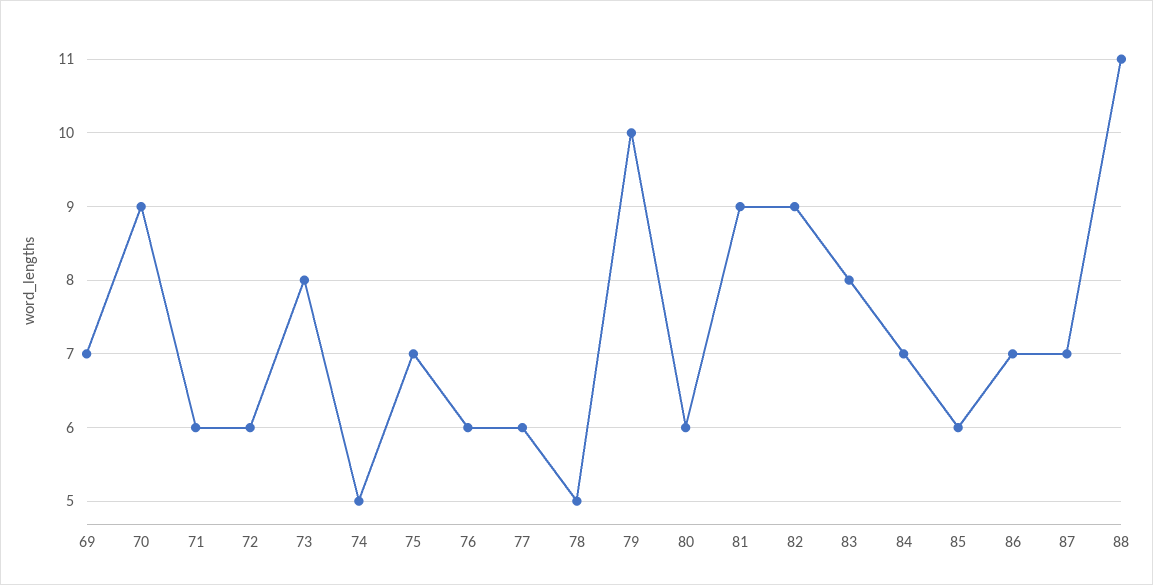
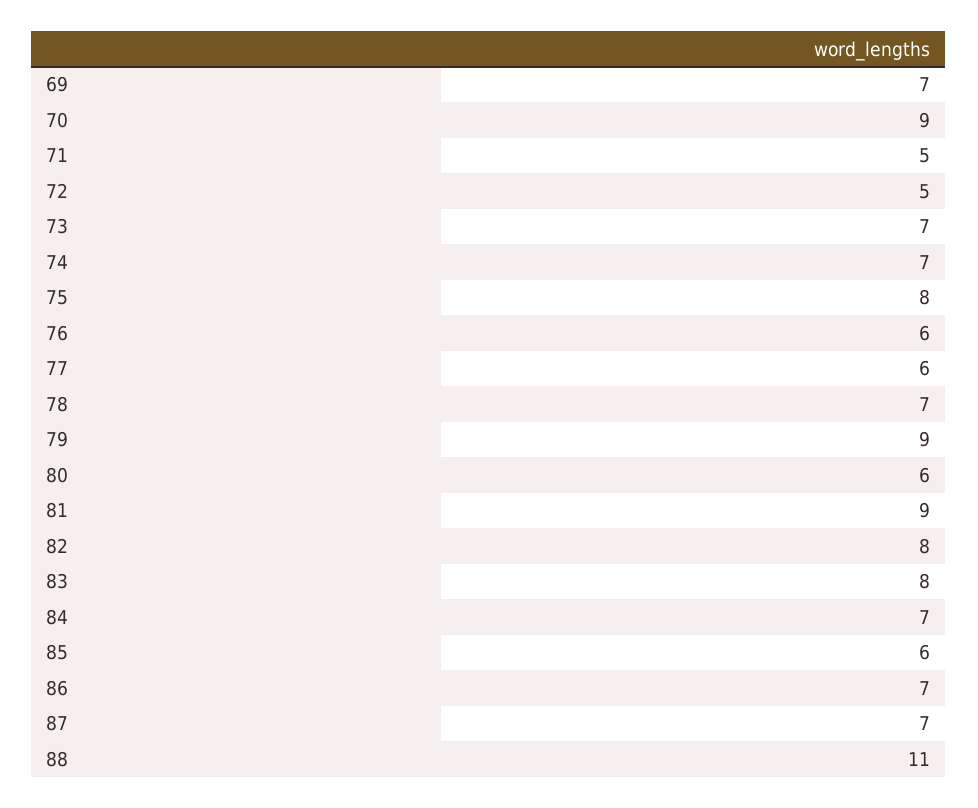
71: 6 -> 5
72: 6 -> 5
73: 8 -> 7
74: 5 -> 7
75: 7 -> 8
78: 5 -> 7
79: 10 -> 9
82: 9 -> 8

